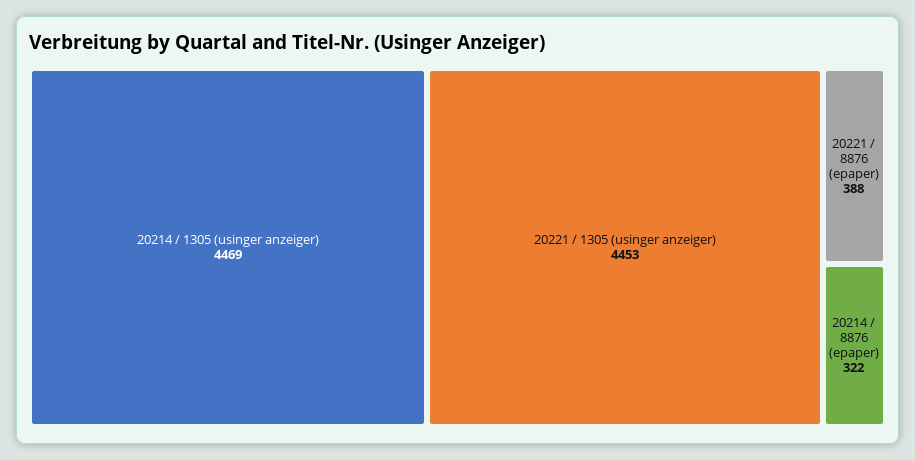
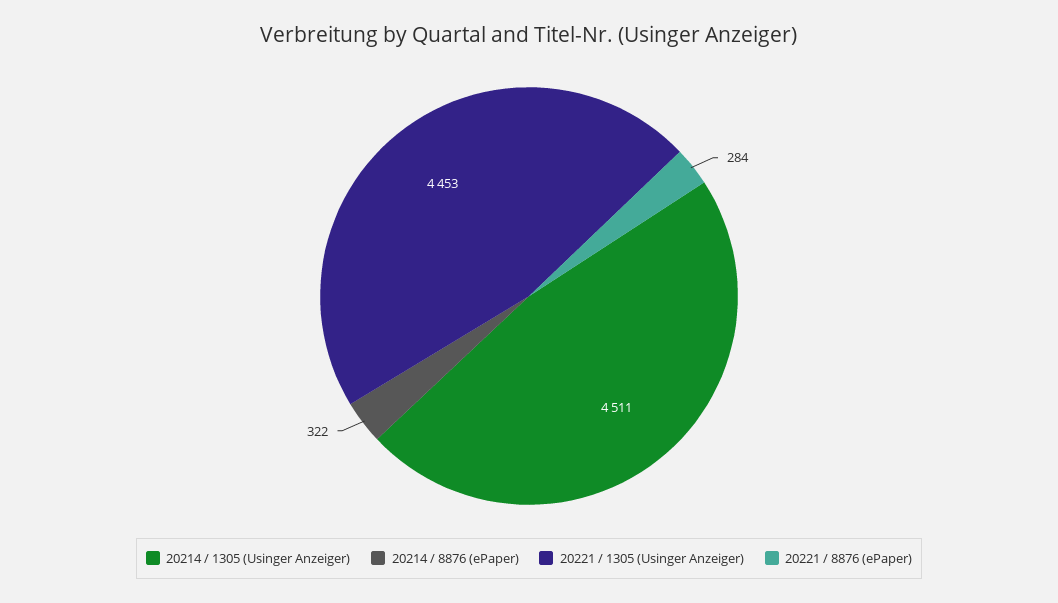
20214 / 1305 (usinger anzeiger): 4469 -> 4511
20221 / 8876 (epaper): 388 -> 284

